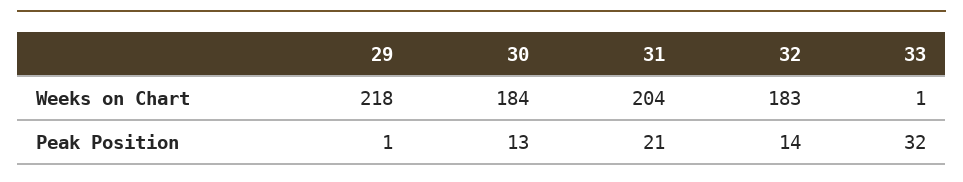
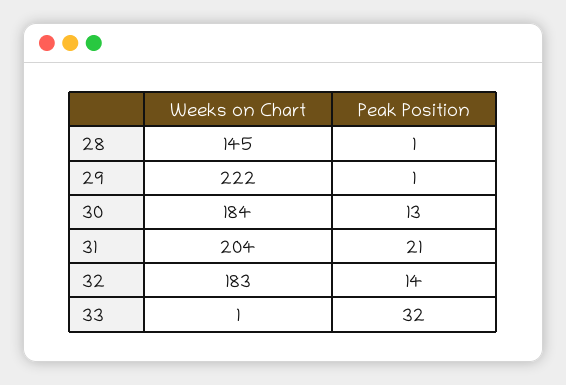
29, Weeks on Chart: 218 -> 222
28, Weeks on Chart: none -> 145
28, Peak Position: none -> 1

